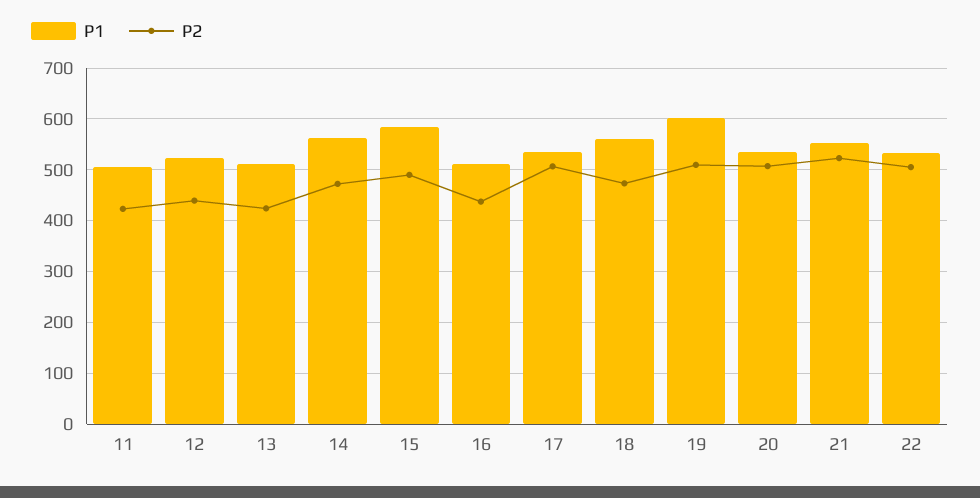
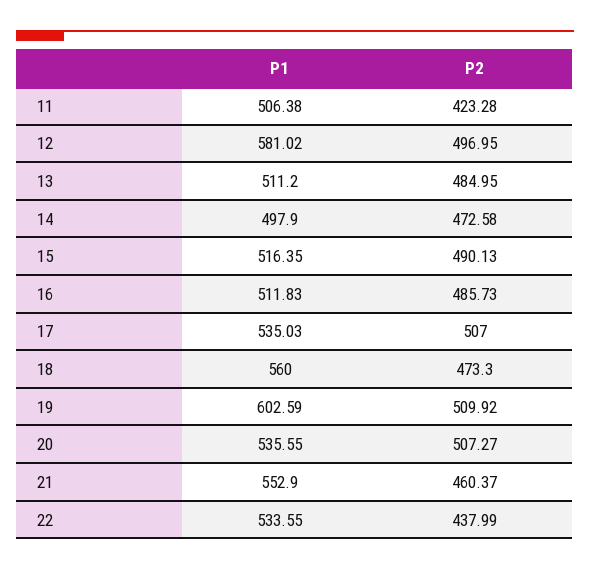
P1, 12: 520 -> 581.02
P2, 12: 440 -> 496.95
P2, 13: 420 -> 484.95
P1, 14: 560 -> 497.9
P1, 15: 580 -> 516.35
P2, 16: 440 -> 485.73
P2, 21: 520 -> 460.37
P2, 22: 500 -> 437.99

